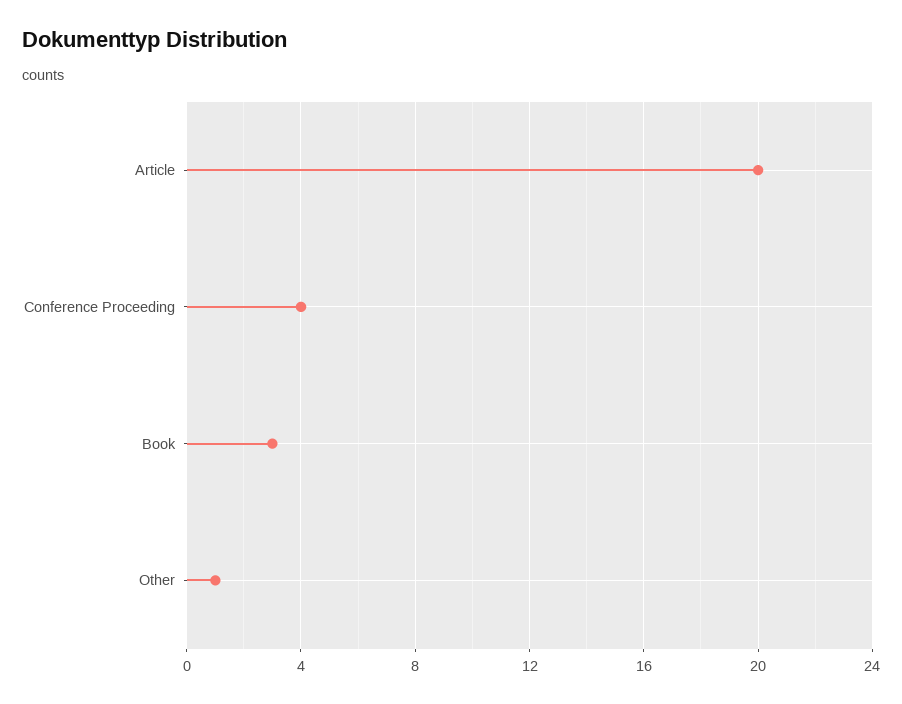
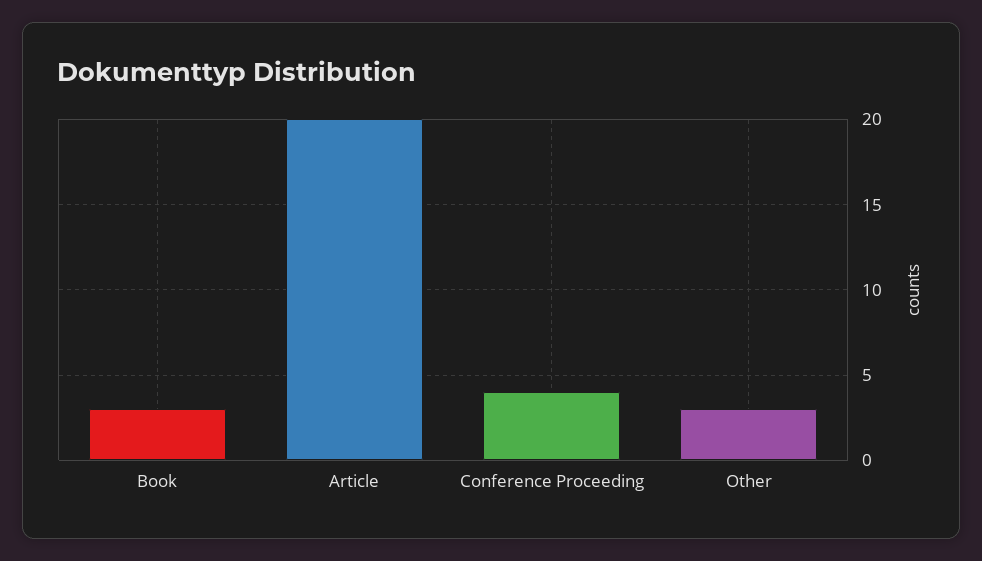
Other: 1 -> 3

